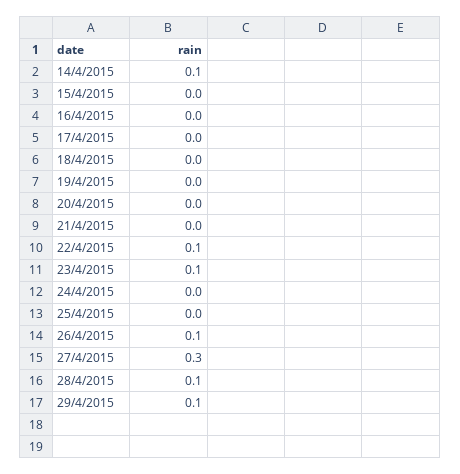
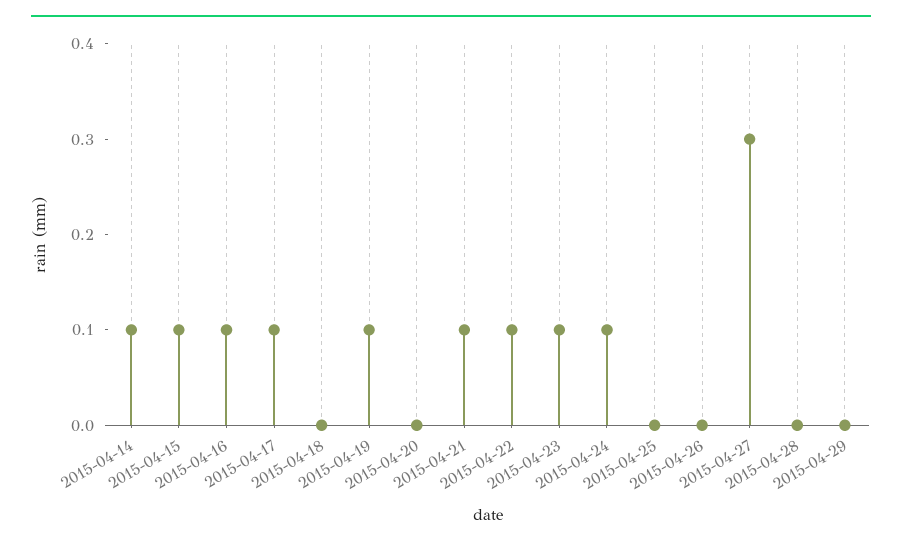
15/4/2015: 0 -> 0.1
16/4/2015: 0 -> 0.1
17/4/2015: 0 -> 0.1
19/4/2015: 0 -> 0.1
21/4/2015: 0 -> 0.1
24/4/2015: 0 -> 0.1
26/4/2015: 0.1 -> 0
28/4/2015: 0.1 -> 0
29/4/2015: 0.1 -> 0

